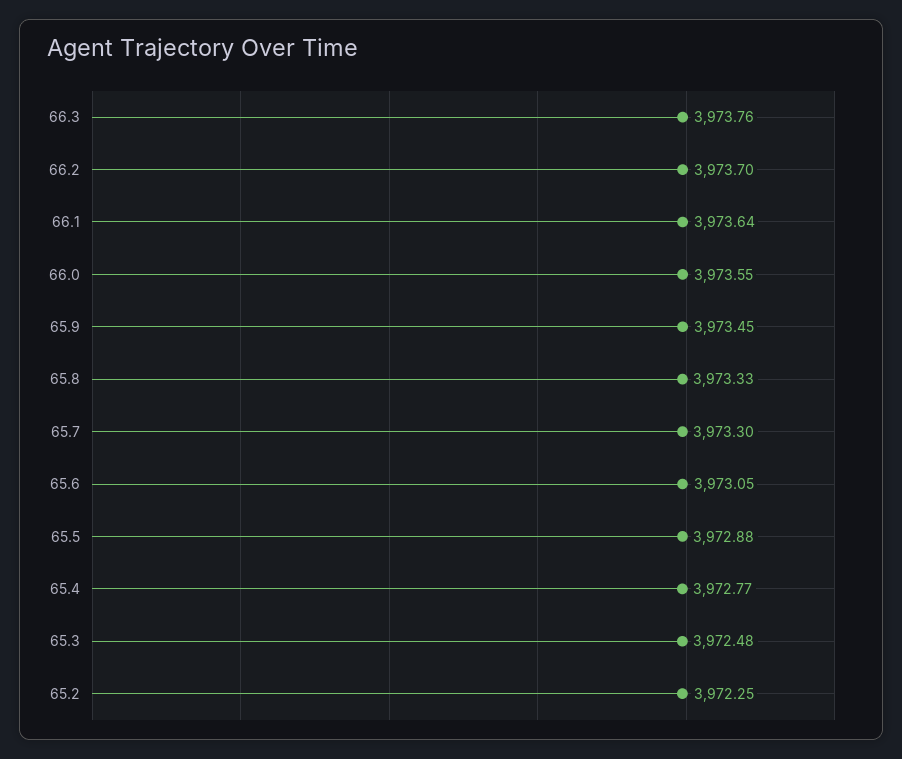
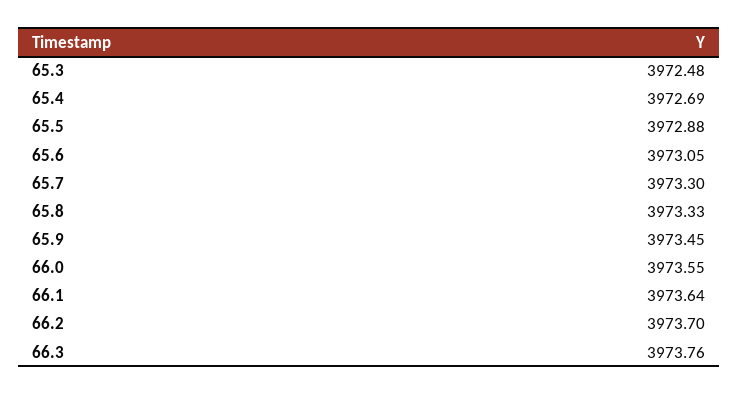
65.4: 3972.77 -> 3972.69
65.2: 3972.25 -> none

